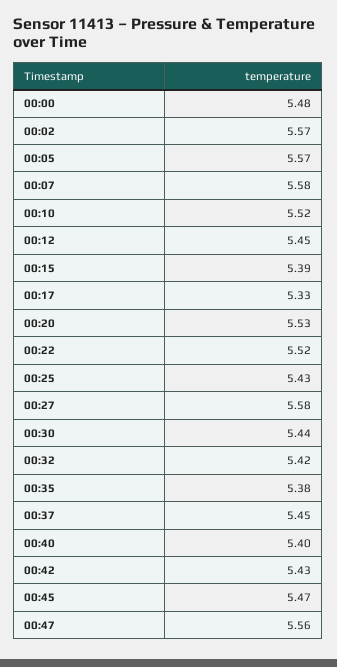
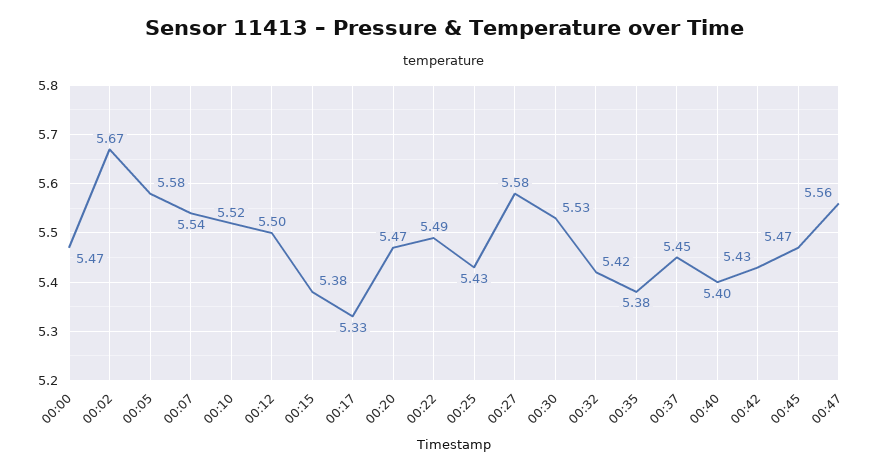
00:00: 5.48 -> 5.47
00:02: 5.57 -> 5.67
00:05: 5.57 -> 5.58
00:07: 5.58 -> 5.54
00:12: 5.45 -> 5.5
00:15: 5.39 -> 5.38
00:20: 5.53 -> 5.47
00:22: 5.52 -> 5.49
00:30: 5.44 -> 5.53

